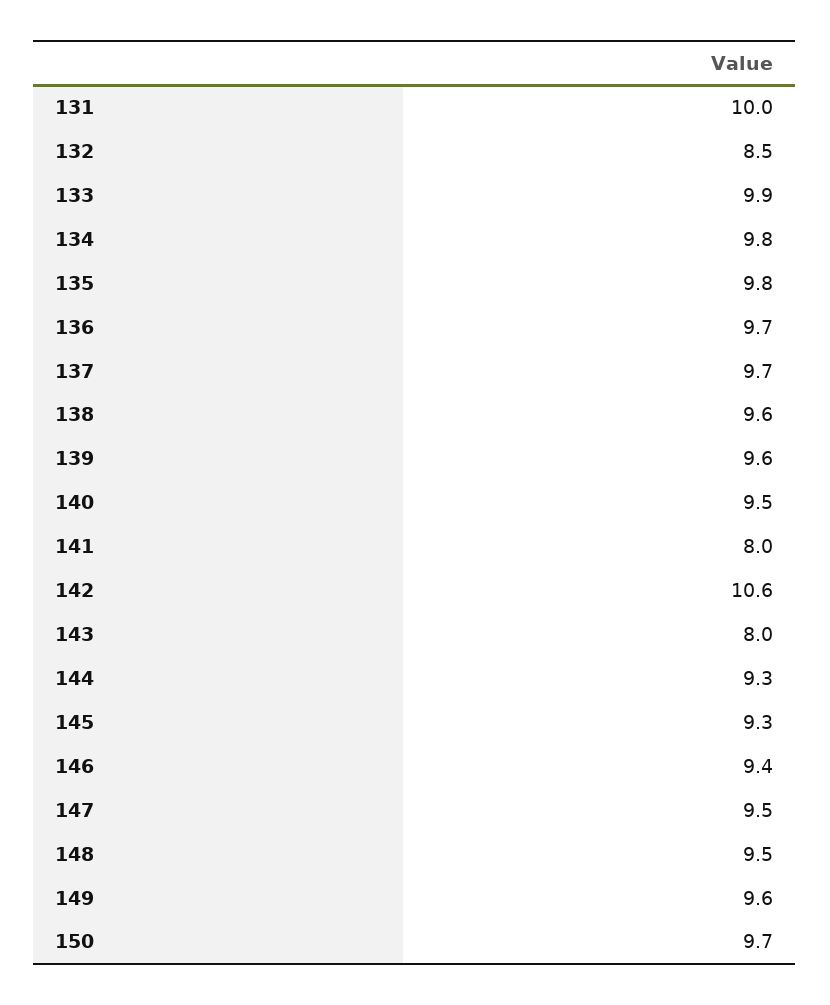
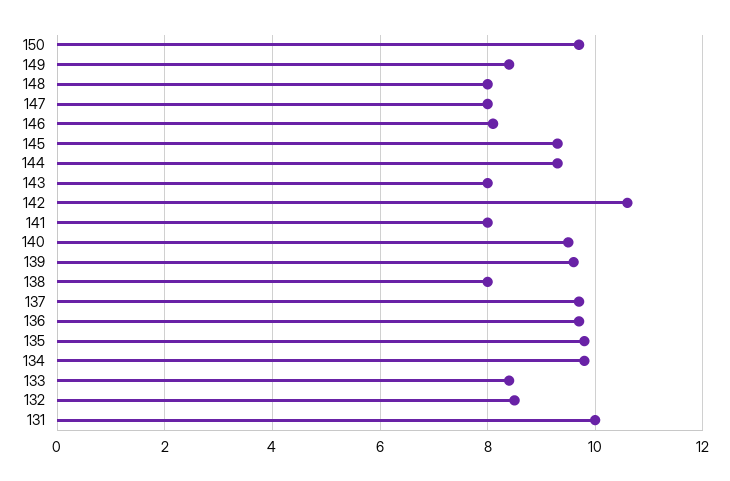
133: 9.9 -> 8.5
138: 9.6 -> 8
146: 9.4 -> 8
147: 9.5 -> 8
148: 9.5 -> 8
149: 9.6 -> 8.5

